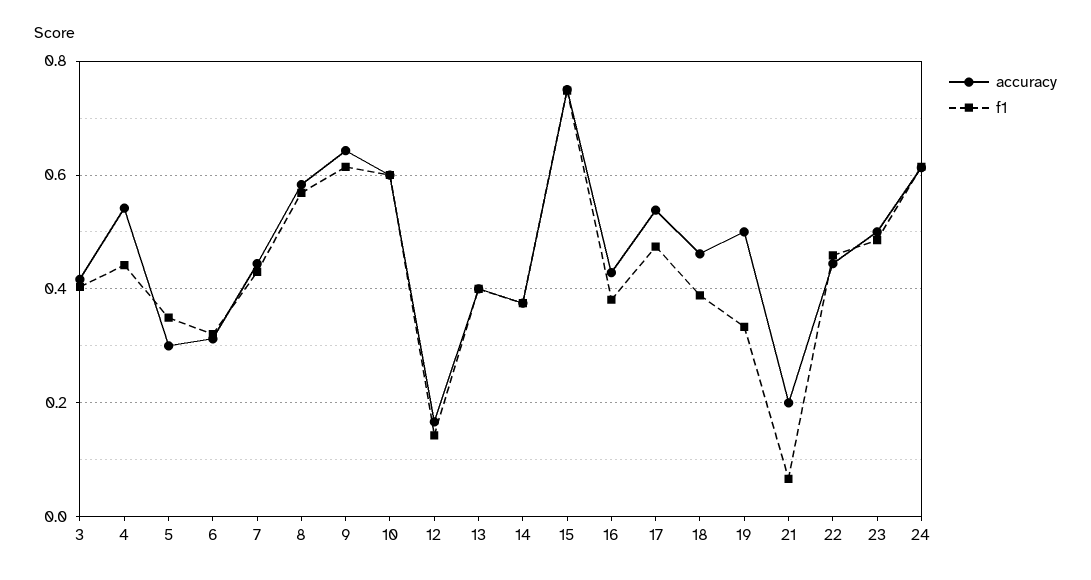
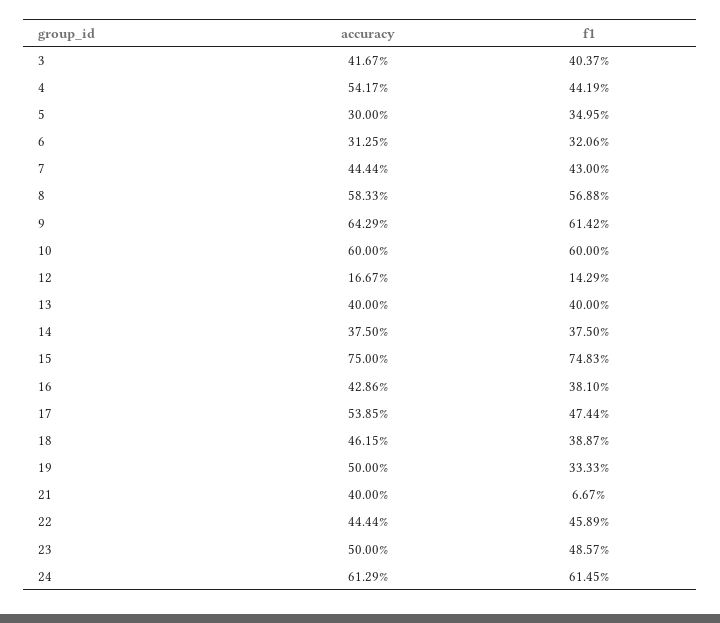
accuracy, 21: 0.2 -> 0.4

